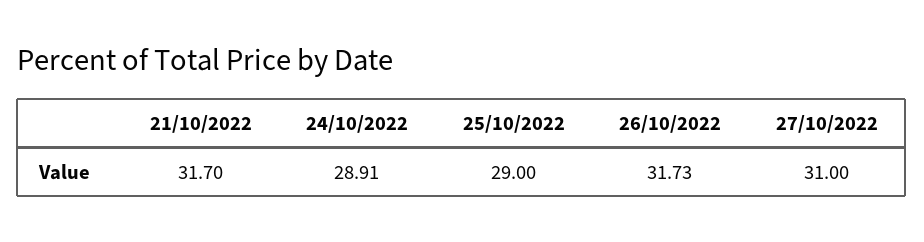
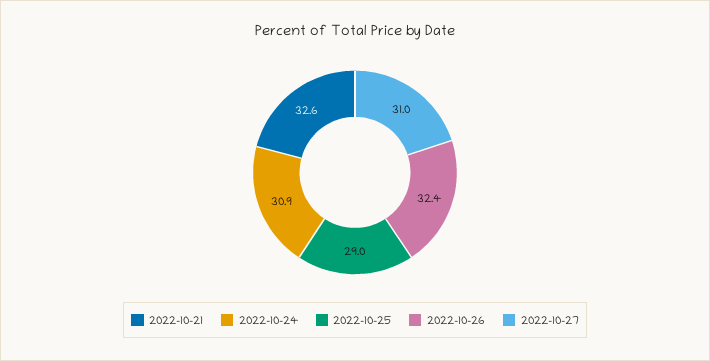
21/10/2022: 31.7 -> 32.6
24/10/2022: 28.91 -> 30.9
26/10/2022: 31.73 -> 32.4

